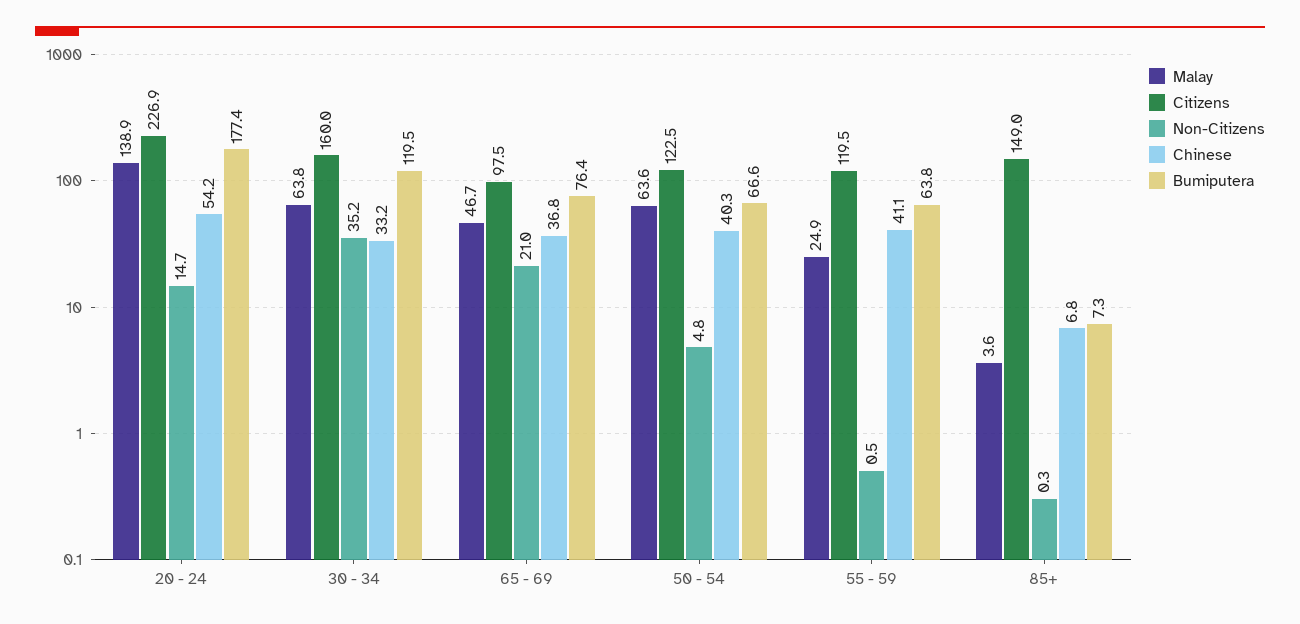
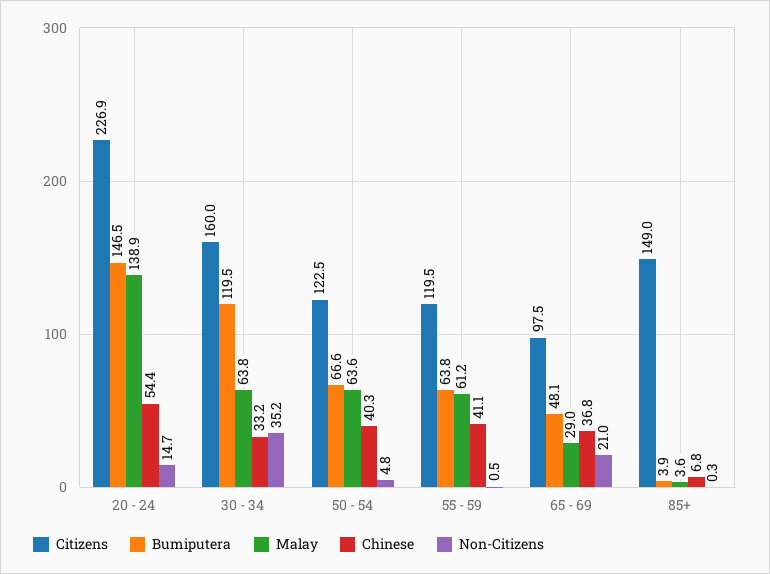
Chinese, 20 - 24: 54.2 -> 54.4
Bumiputera, 20 - 24: 177.4 -> 146.5
Malay, 65 - 69: 46.7 -> 29
Bumiputera, 65 - 69: 76.4 -> 48.1
Malay, 55 - 59: 24.9 -> 61.2
Bumiputera, 85+: 7.3 -> 3.9

